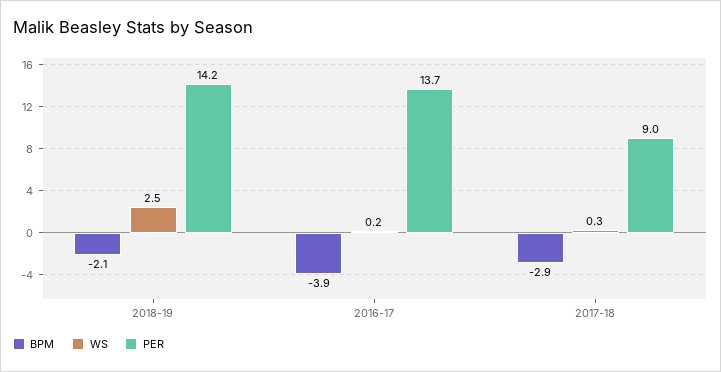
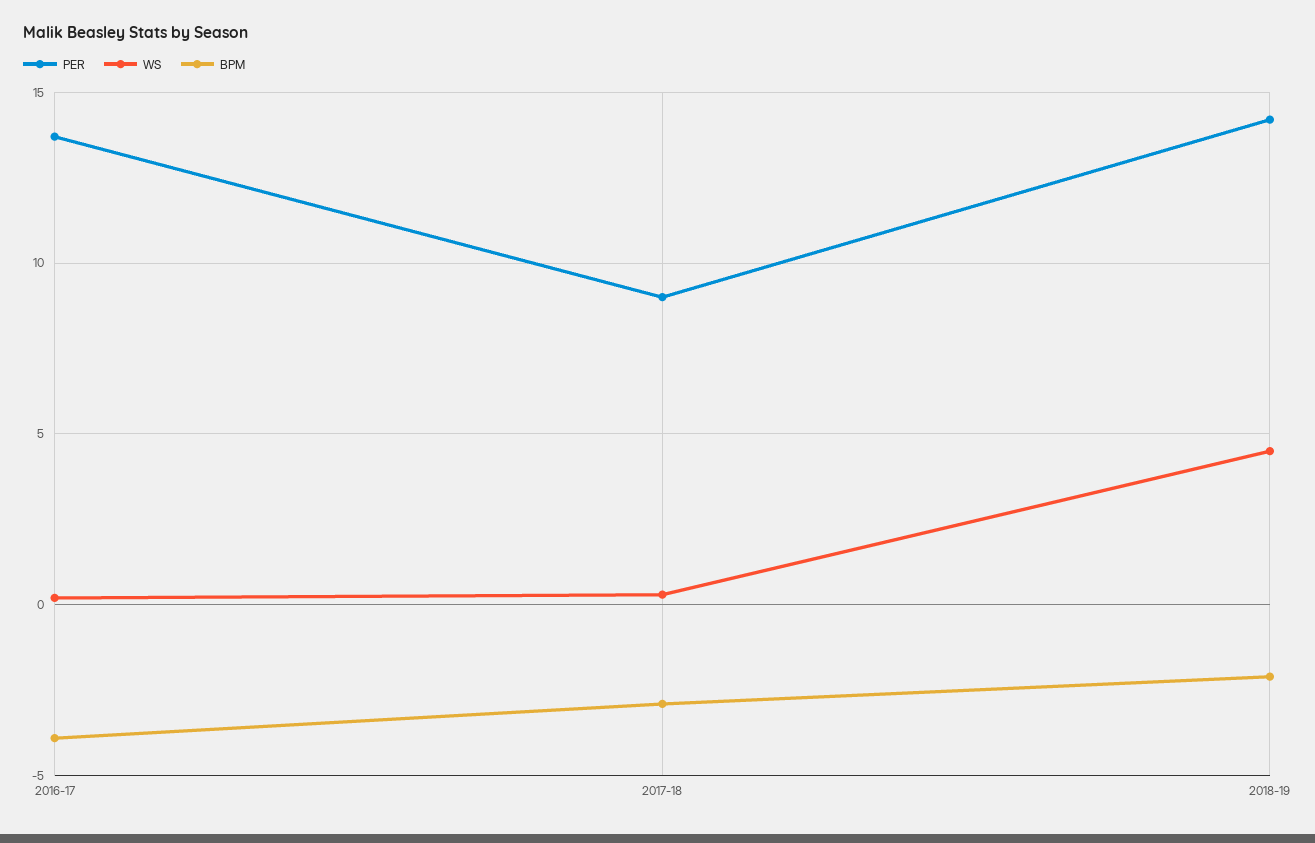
WS, 2018-19: 2.5 -> 4.5

